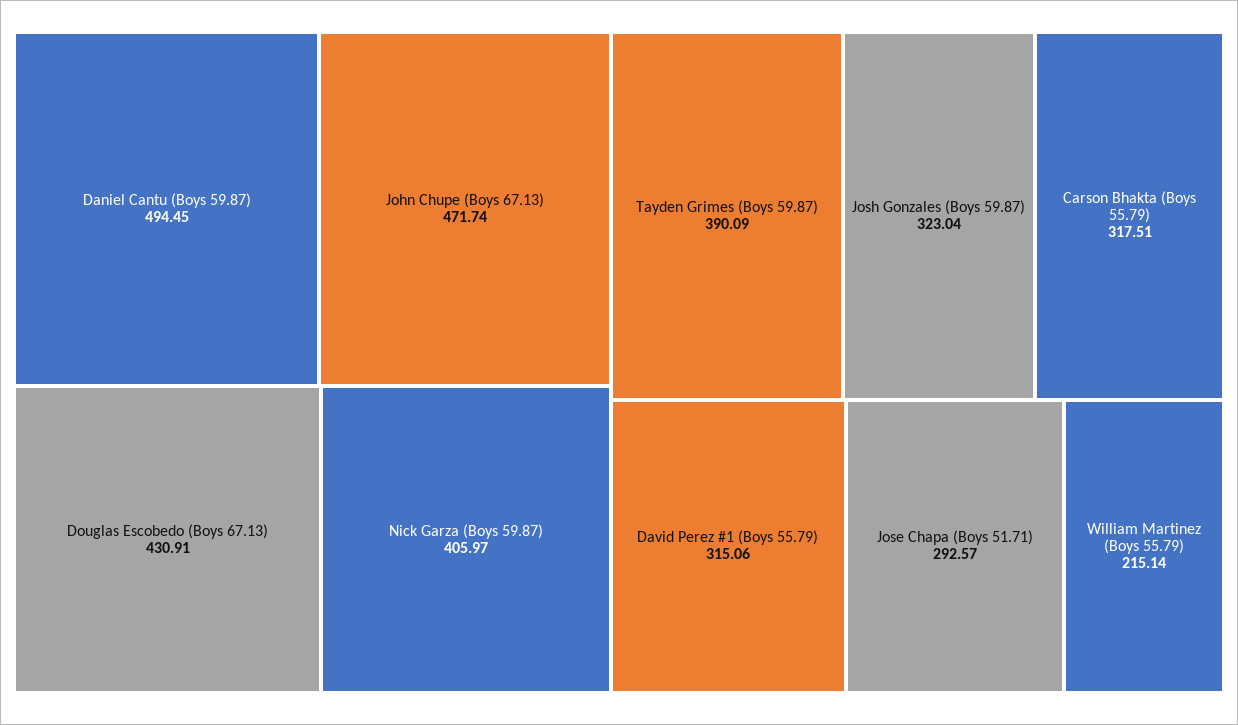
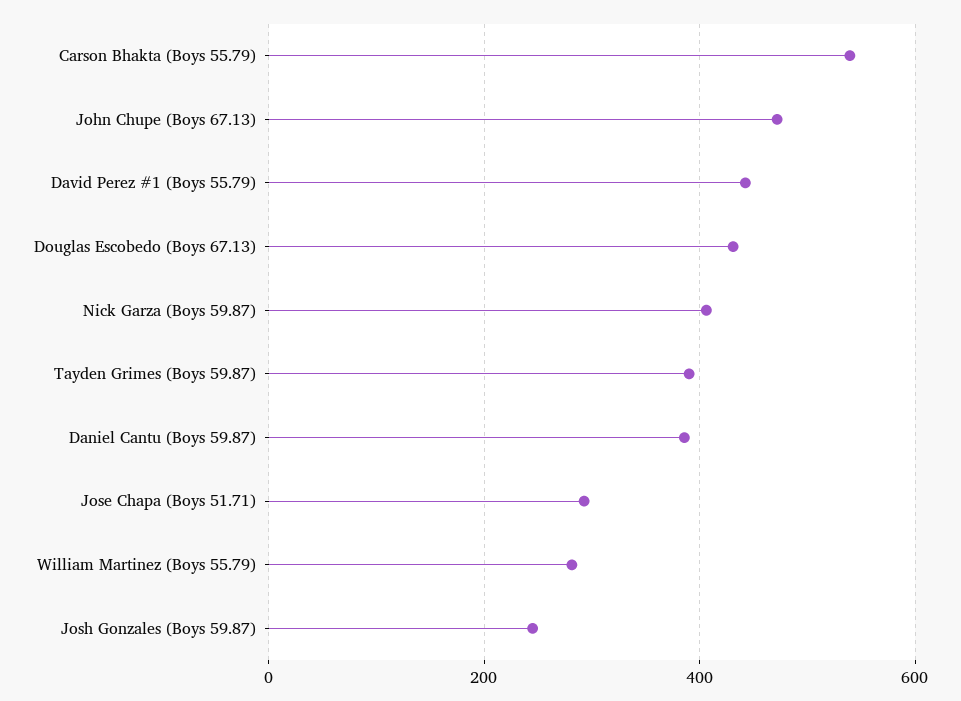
Daniel Cantu (Boys 59.87): 494.45 -> 380
Josh Gonzales (Boys 59.87): 323.04 -> 240
Carson Bhakta (Boys 55.79): 317.51 -> 540
David Perez #1 (Boys 55.79): 315.06 -> 440
William Martinez (Boys 55.79): 215.14 -> 280

